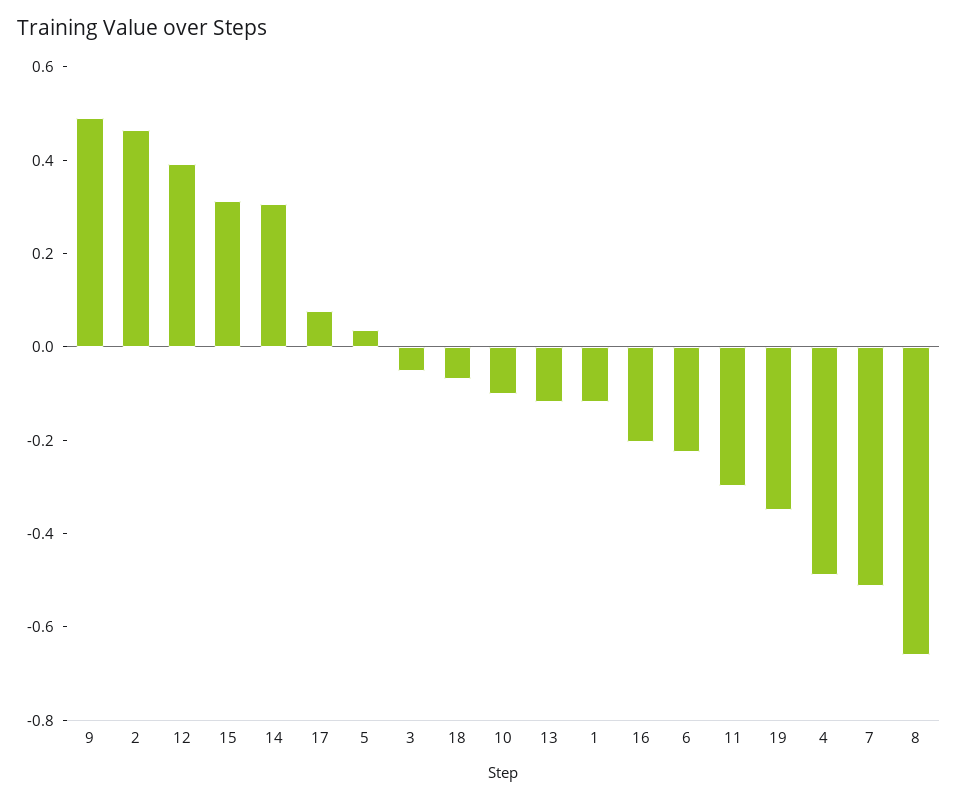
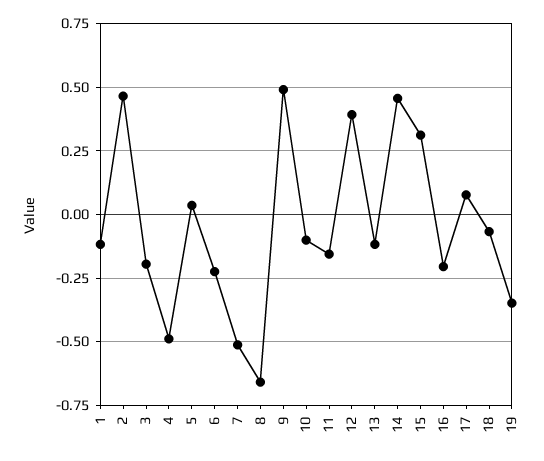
14: 0.3 -> 0.45
3: -0.05 -> -0.2
11: -0.3 -> -0.15

